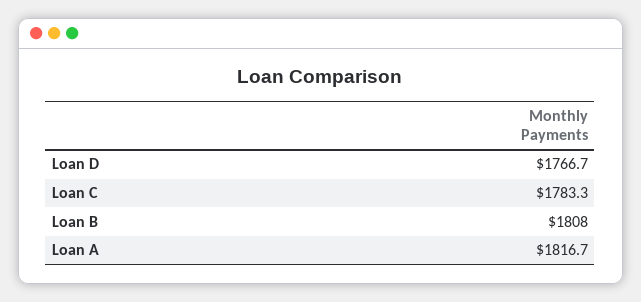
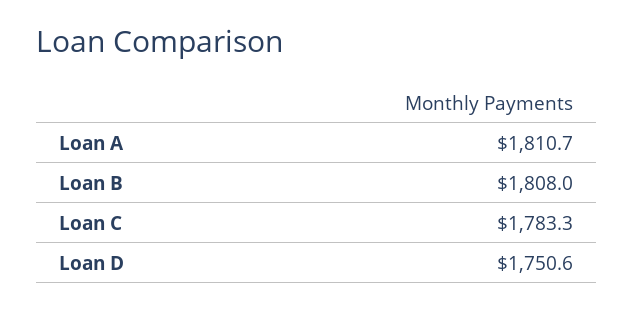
Loan D: 1766.7 -> 1750.6
Loan A: 1816.7 -> 1810.7

